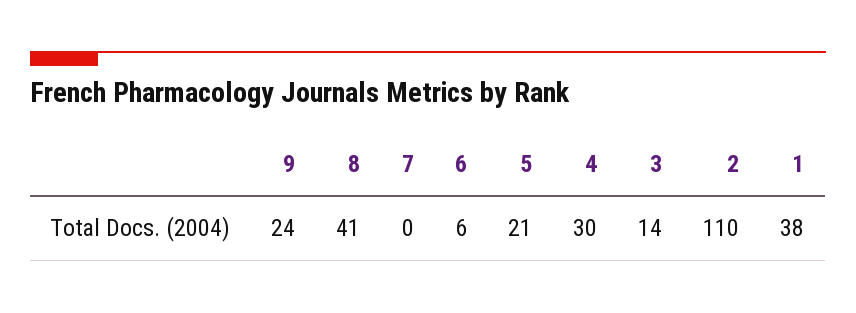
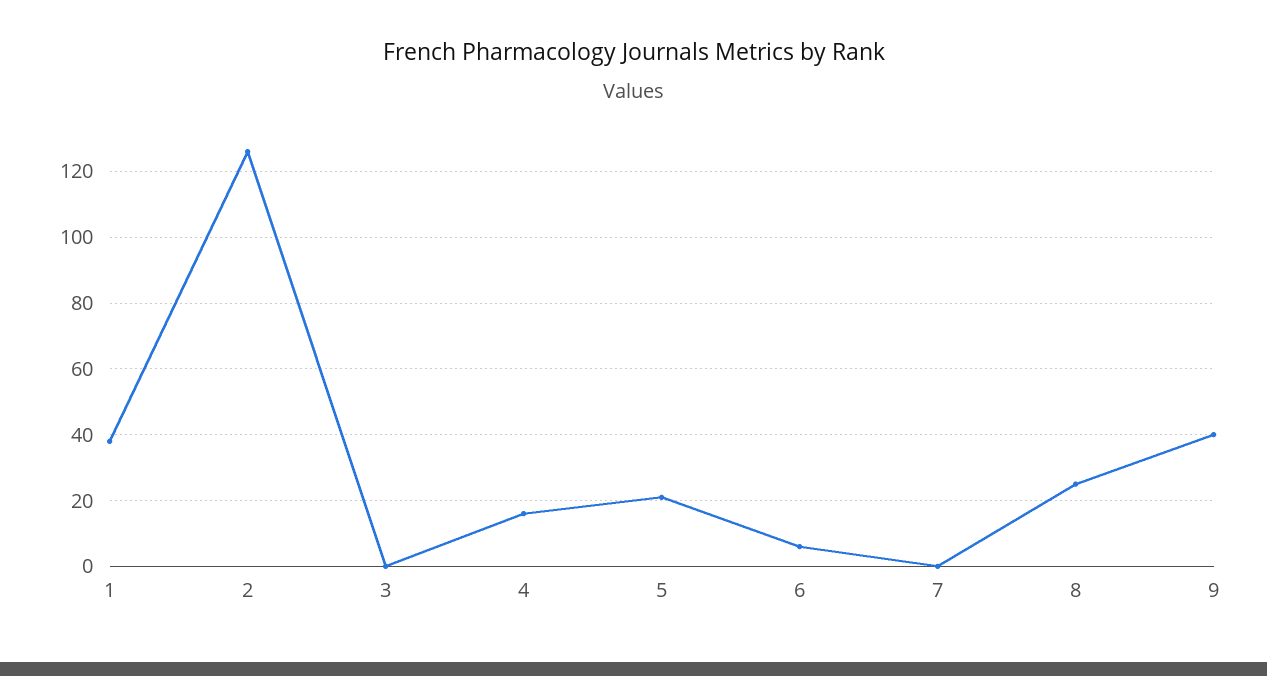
9: 24 -> 40
8: 41 -> 25
4: 30 -> 15
3: 14 -> 0
2: 110 -> 125

